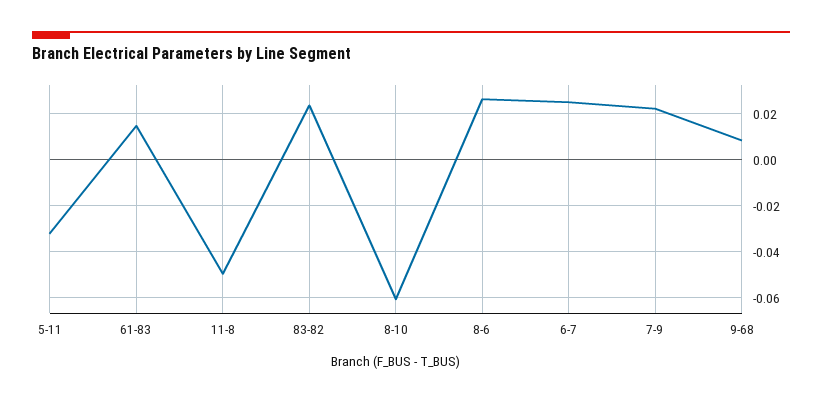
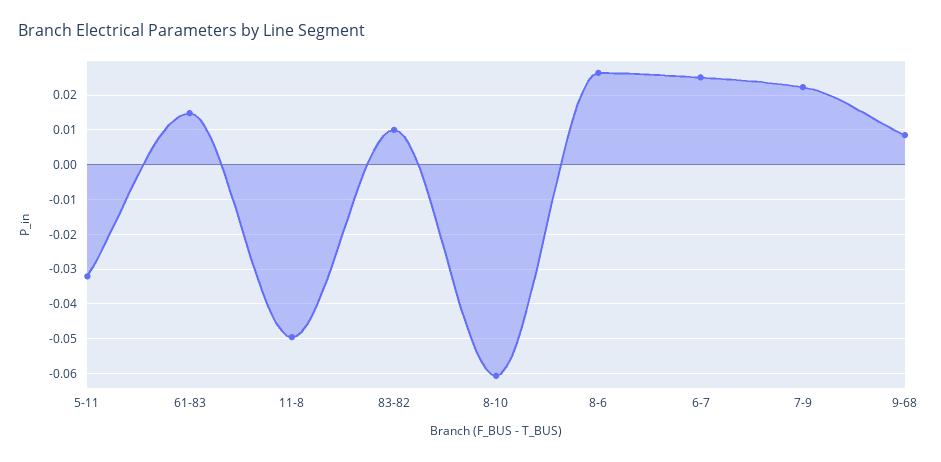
83-82: 0.025 -> 0.01

